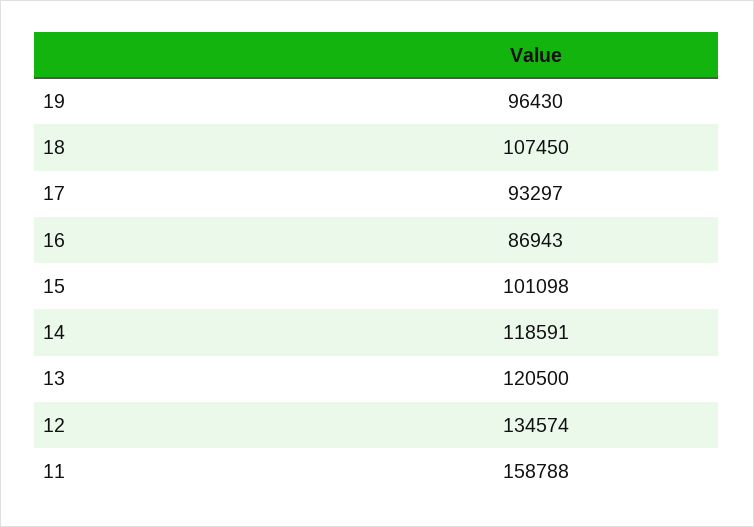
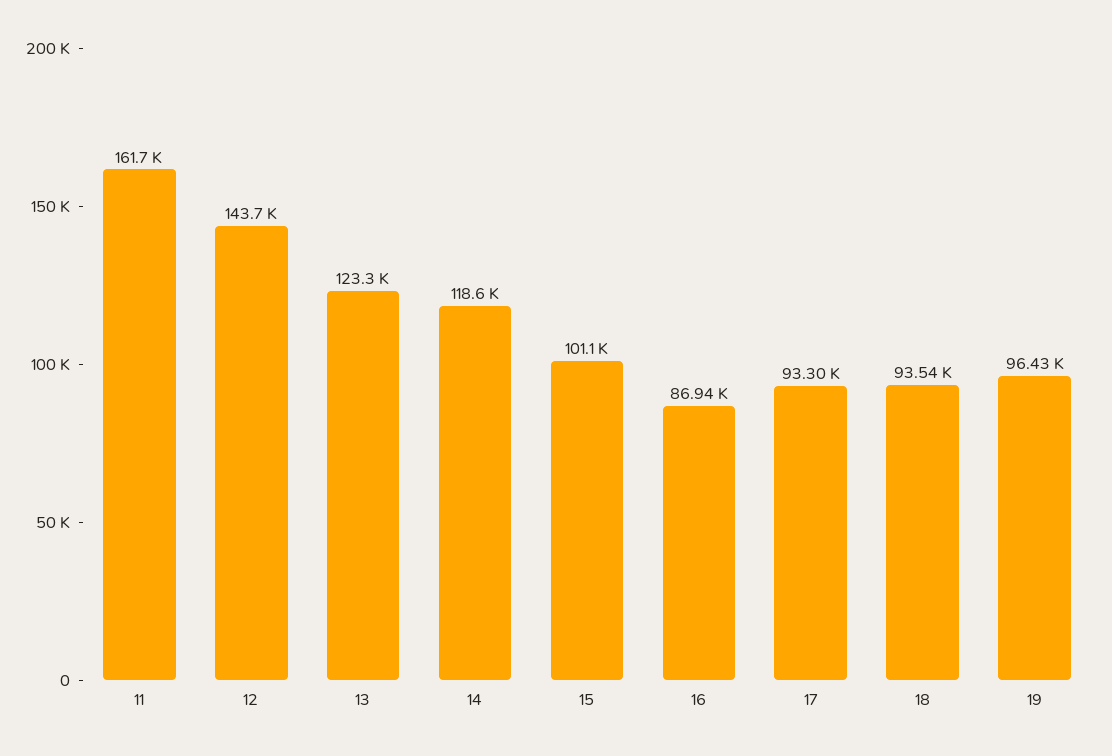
18: 107450 -> 93540
13: 120500 -> 123300
12: 134574 -> 143700
11: 158788 -> 161700

